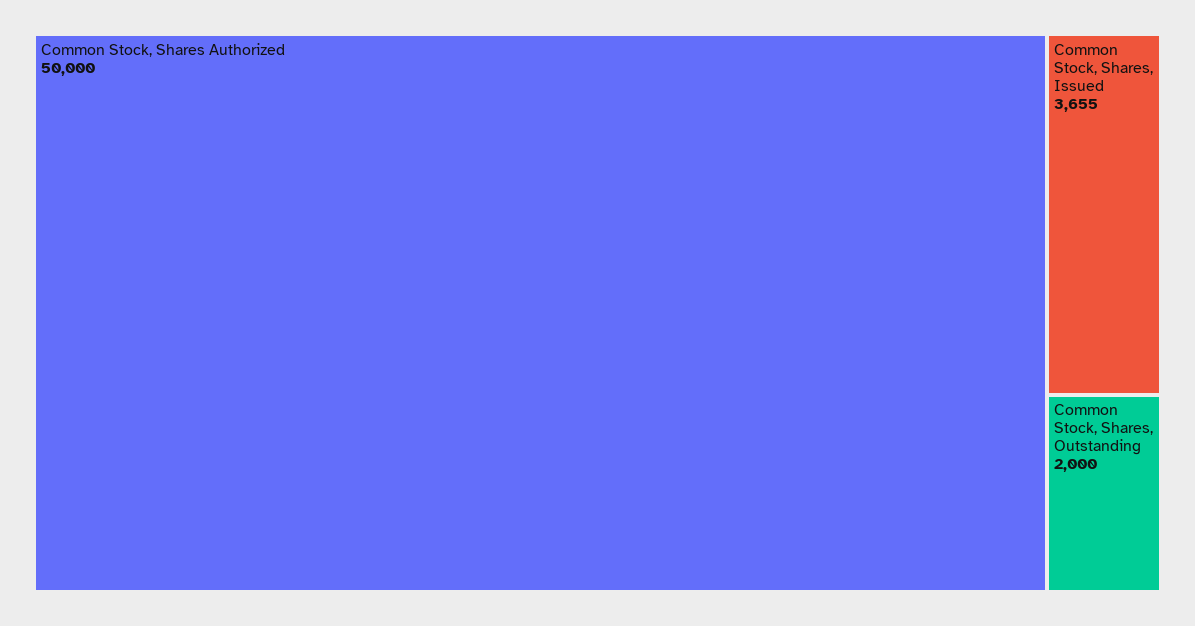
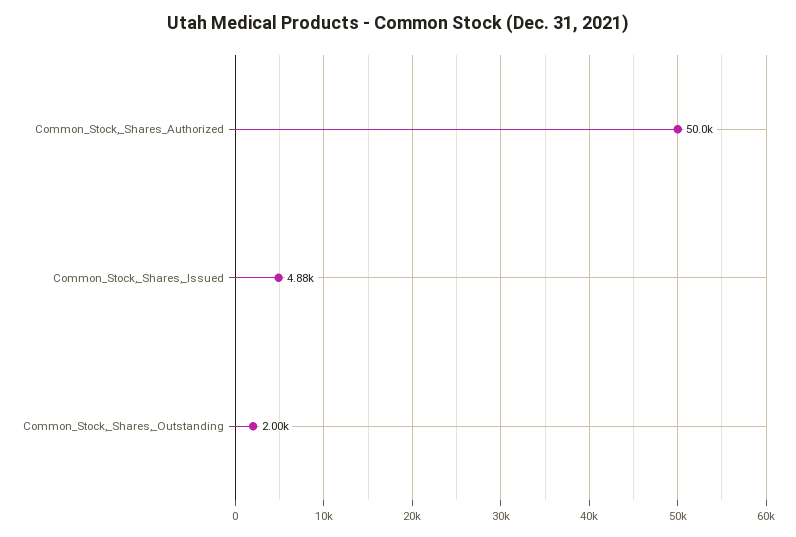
Common Stock, Shares, Issued: 3655 -> 4880

